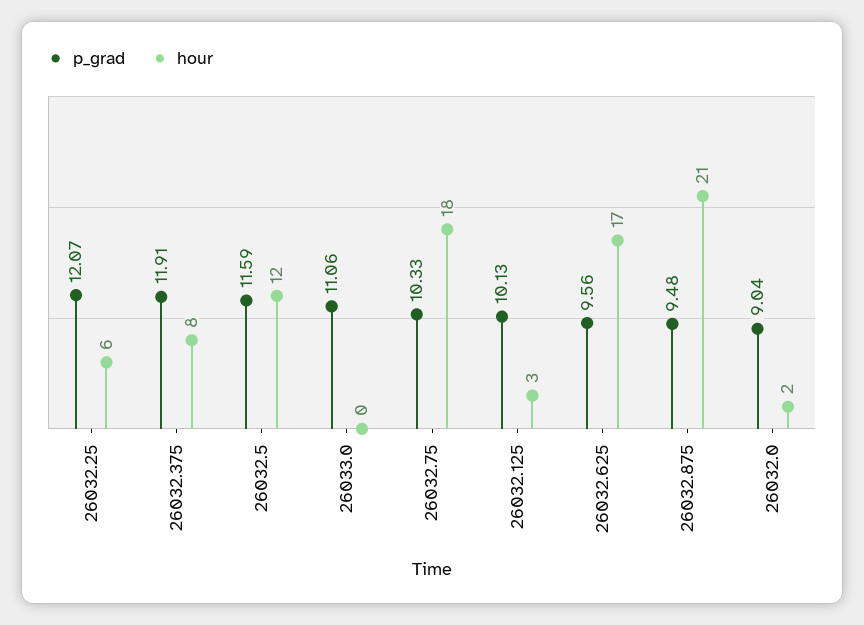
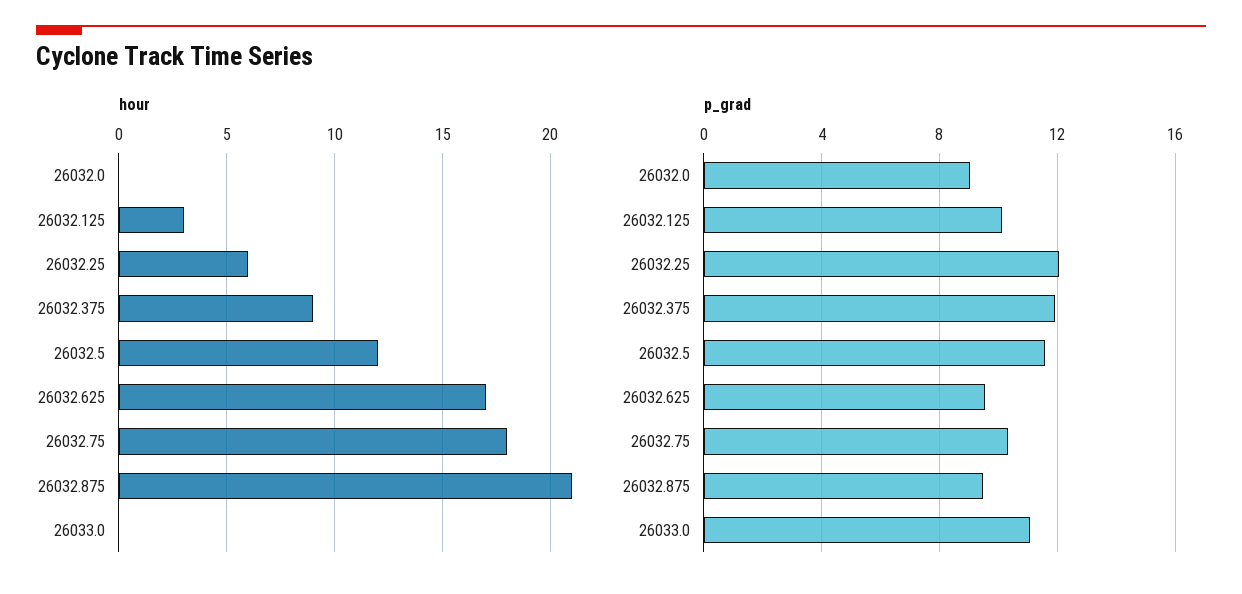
hour, 26032.375: 8 -> 9
hour, 26032.0: 2 -> 0

